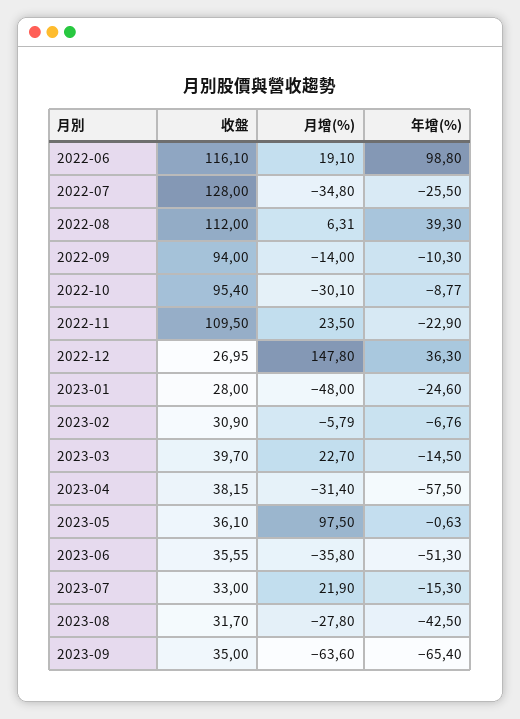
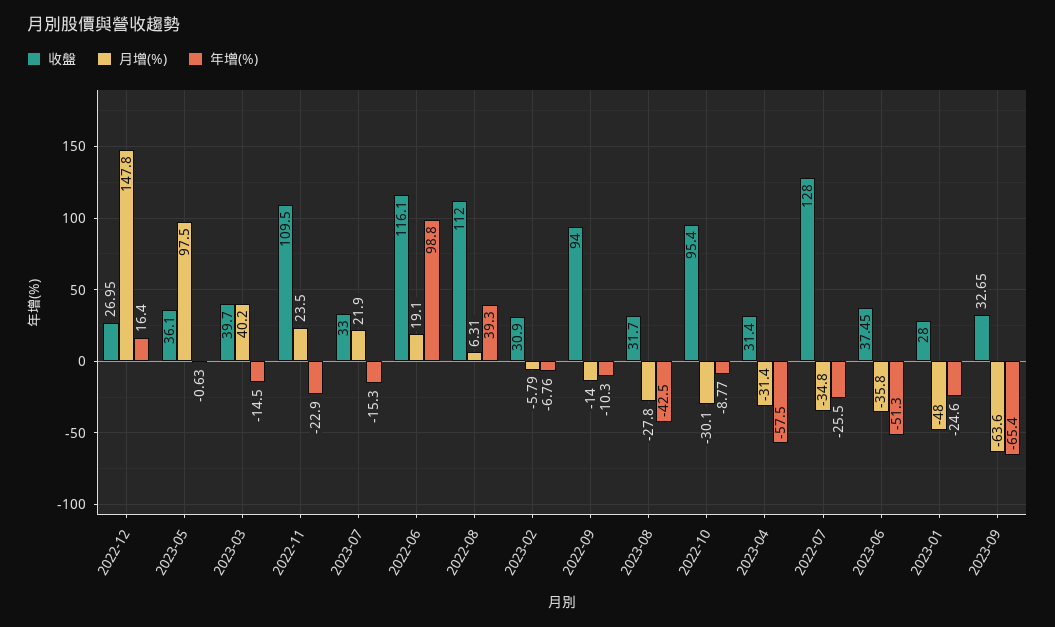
年增(%), 2022-12: 36.3 -> 16.4
月增(%), 2023-03: 22.7 -> 40.2
收盤, 2023-04: 38.15 -> 31.4
收盤, 2023-06: 35.55 -> 37.45
收盤, 2023-09: 35 -> 32.65

